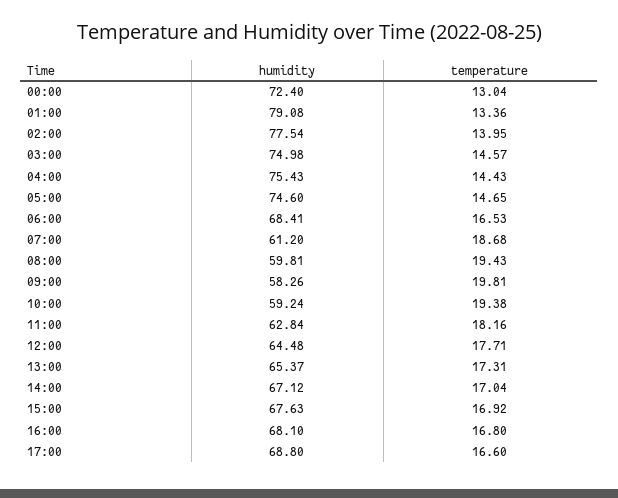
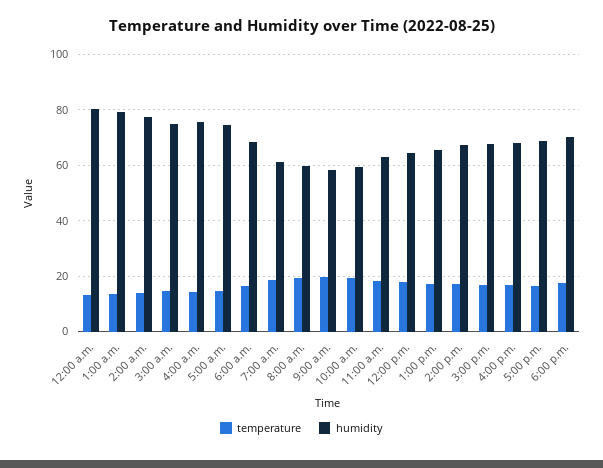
humidity, 00:00: 72.4 -> 80
temperature, 6:00 p.m.: none -> 17.5
humidity, 6:00 p.m.: none -> 70

